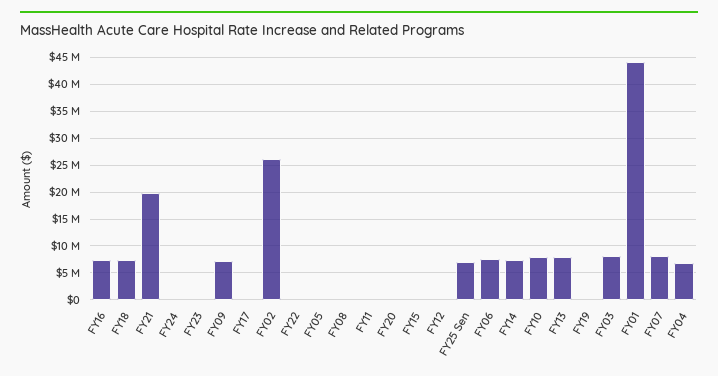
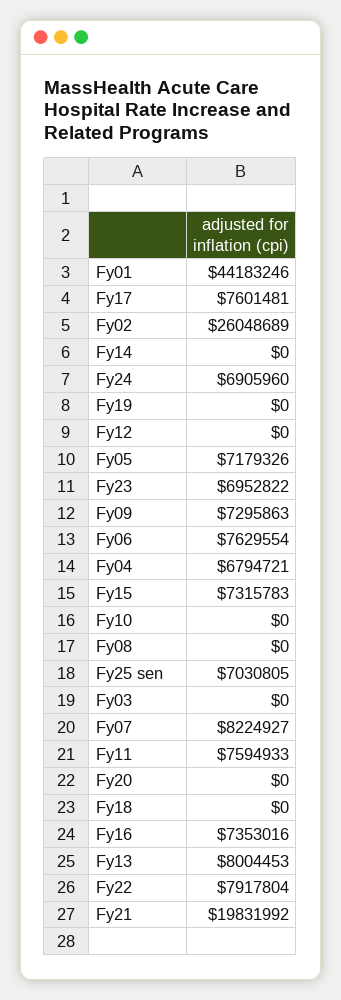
FY18: 7500000 -> 0
FY24: 0 -> 6905960
FY23: 0 -> 6952822
FY17: 0 -> 7601481
FY22: 0 -> 7917804
FY05: 0 -> 7179326
FY11: 0 -> 7594933
FY15: 0 -> 7315783
FY14: 7500000 -> 0
FY10: 7500000 -> 0
FY03: 7500000 -> 0

